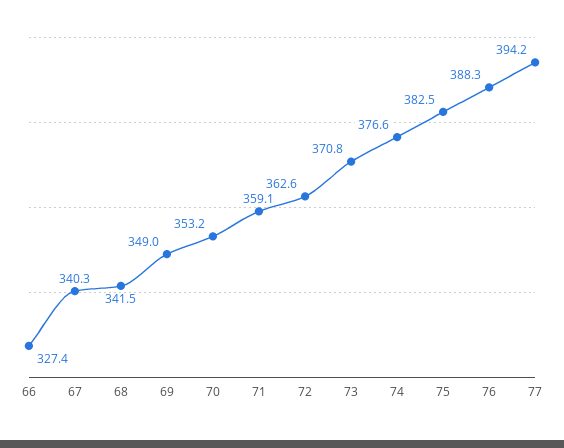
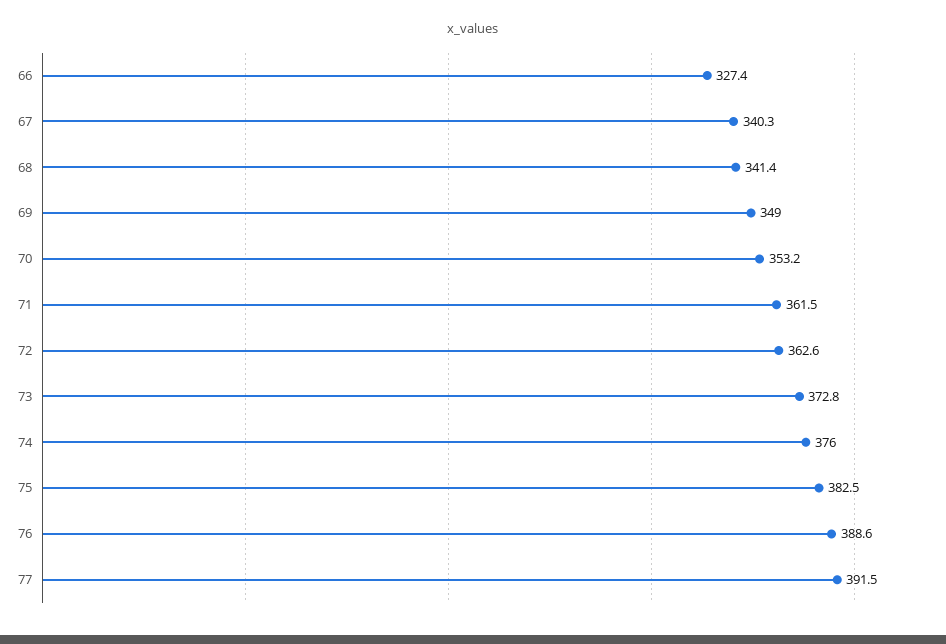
68: 341.5 -> 341.4
71: 359.1 -> 361.5
73: 370.8 -> 372.8
74: 376.6 -> 376
76: 388.3 -> 388.6
77: 394.2 -> 391.5

